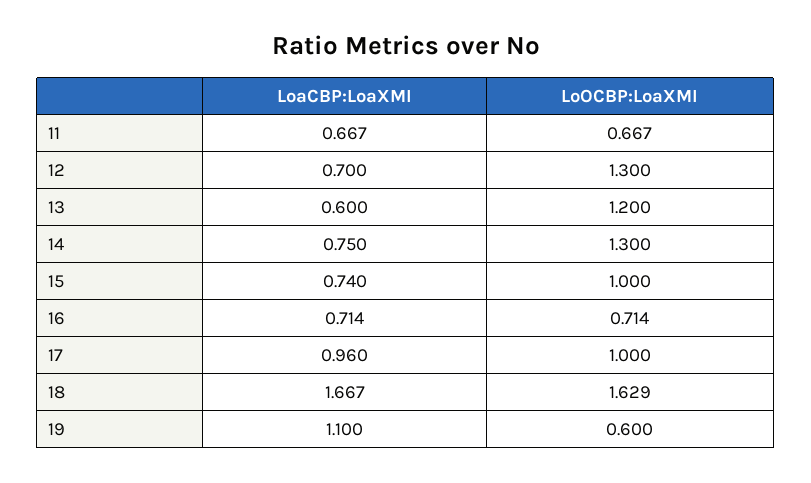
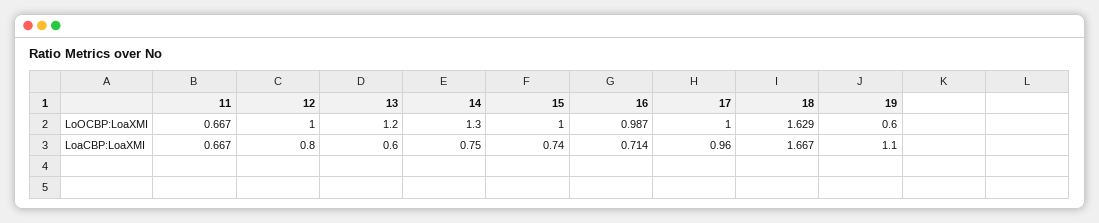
LoaCBP:LoaXMI, 12: 0.7 -> 0.8
LoOCBP:LoaXMI, 12: 1.3 -> 1
LoOCBP:LoaXMI, 16: 0.714 -> 0.987

